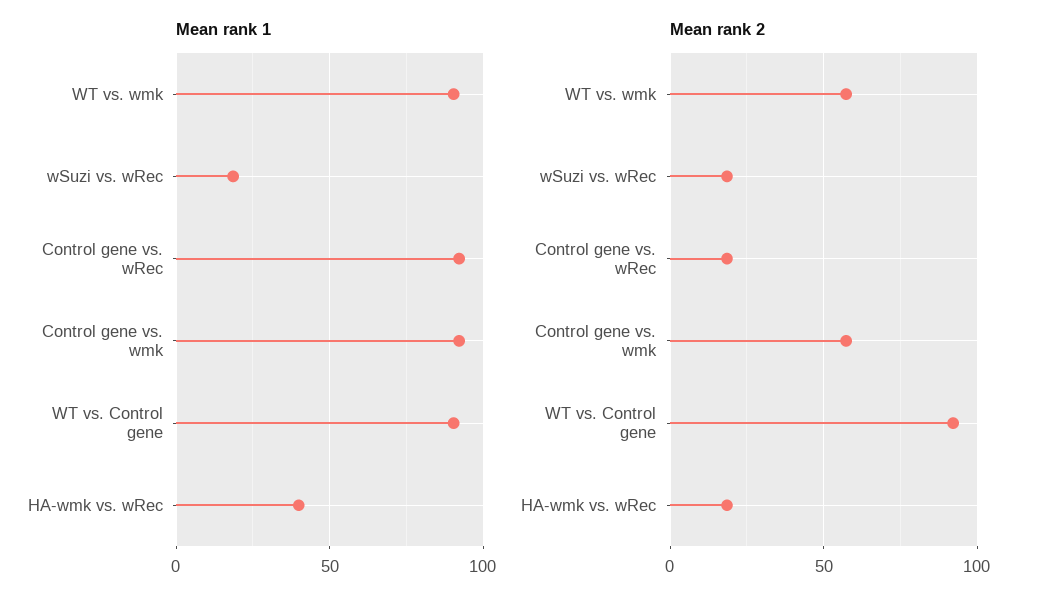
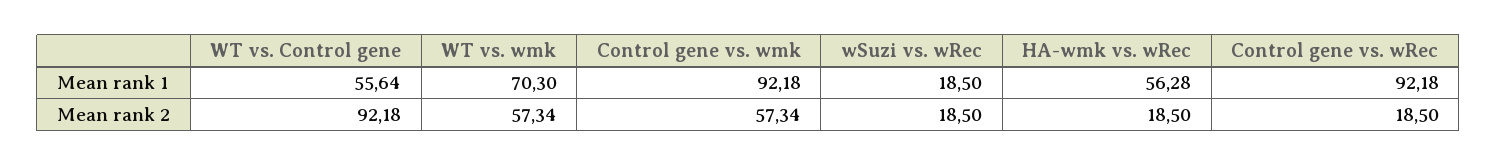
Mean rank 1, WT vs. wmk: 90 -> 70.3
Mean rank 1, WT vs. Control gene: 90 -> 55.64
Mean rank 1, HA-wmk vs. wRec: 40 -> 56.28

